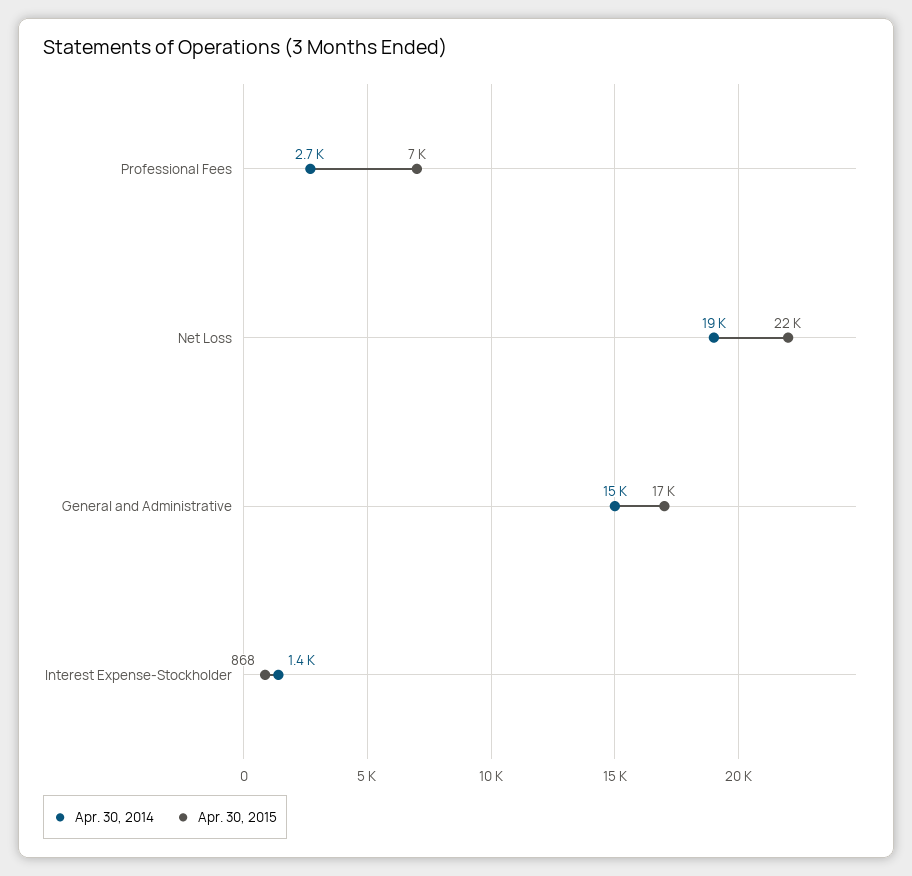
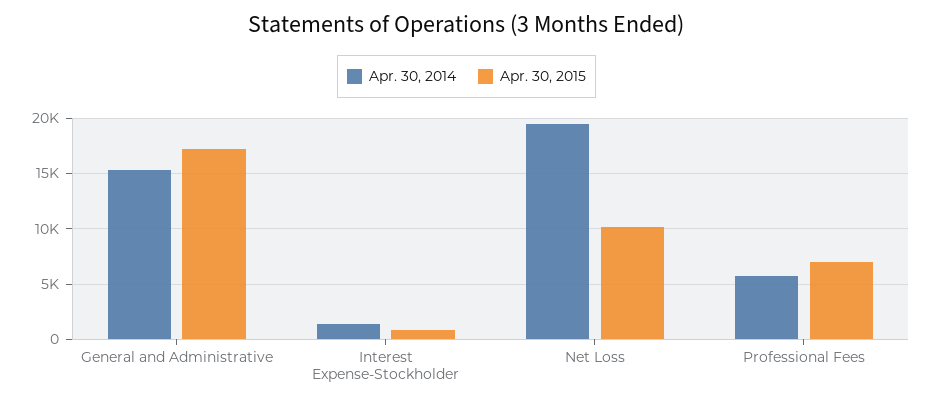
Apr. 30, 2014, Professional Fees: 2700 -> 6000
Apr. 30, 2015, Net Loss: 22000 -> 10000

